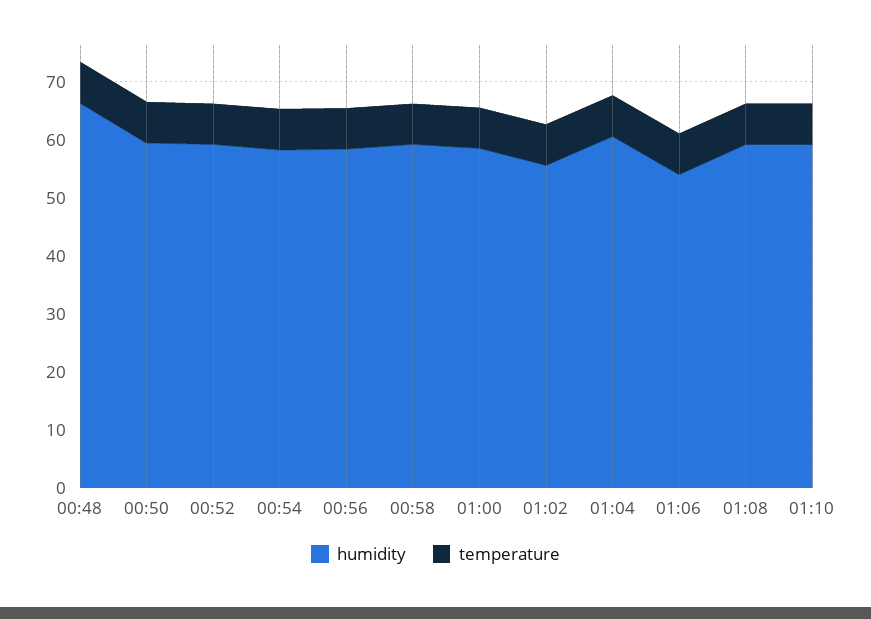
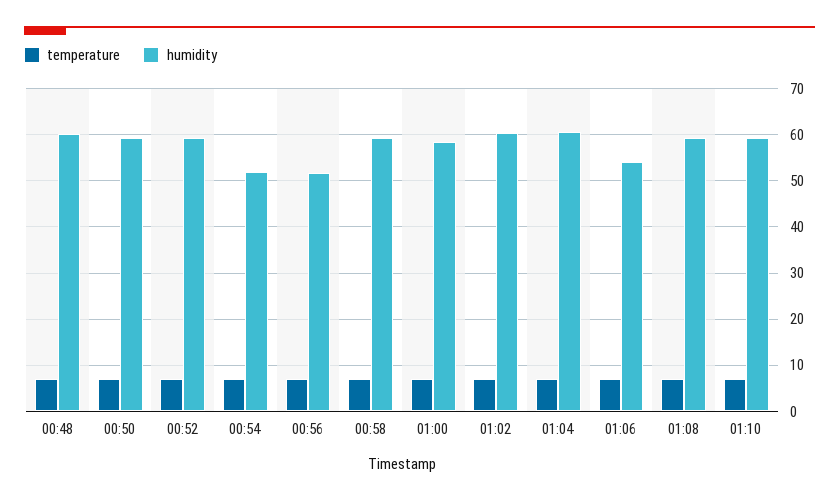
humidity, 00:48: 66 -> 60
humidity, 00:54: 58 -> 52
humidity, 00:56: 58 -> 52
humidity, 01:02: 56 -> 60

